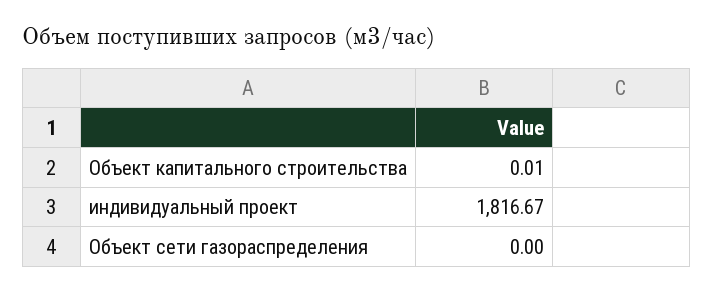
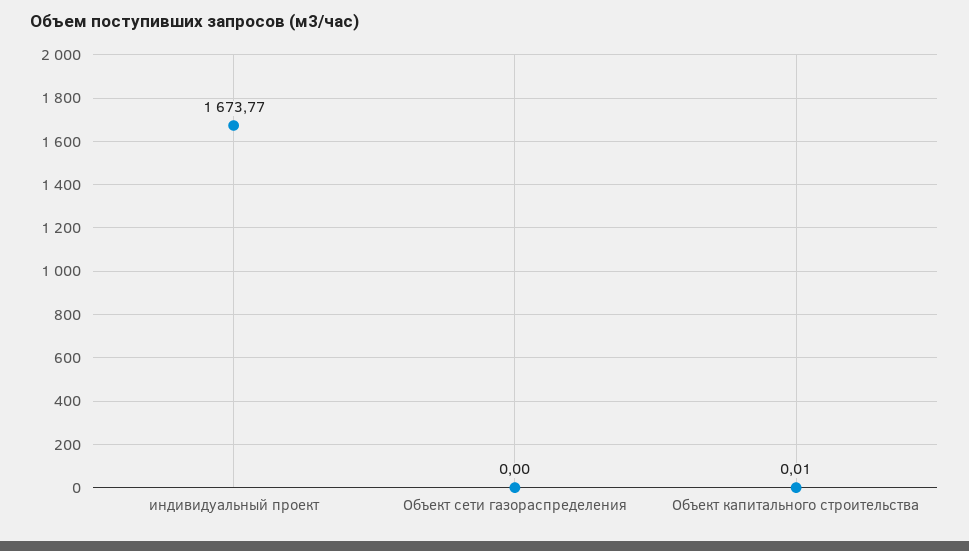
индивидуальный проект: 1816.67 -> 1673.77

